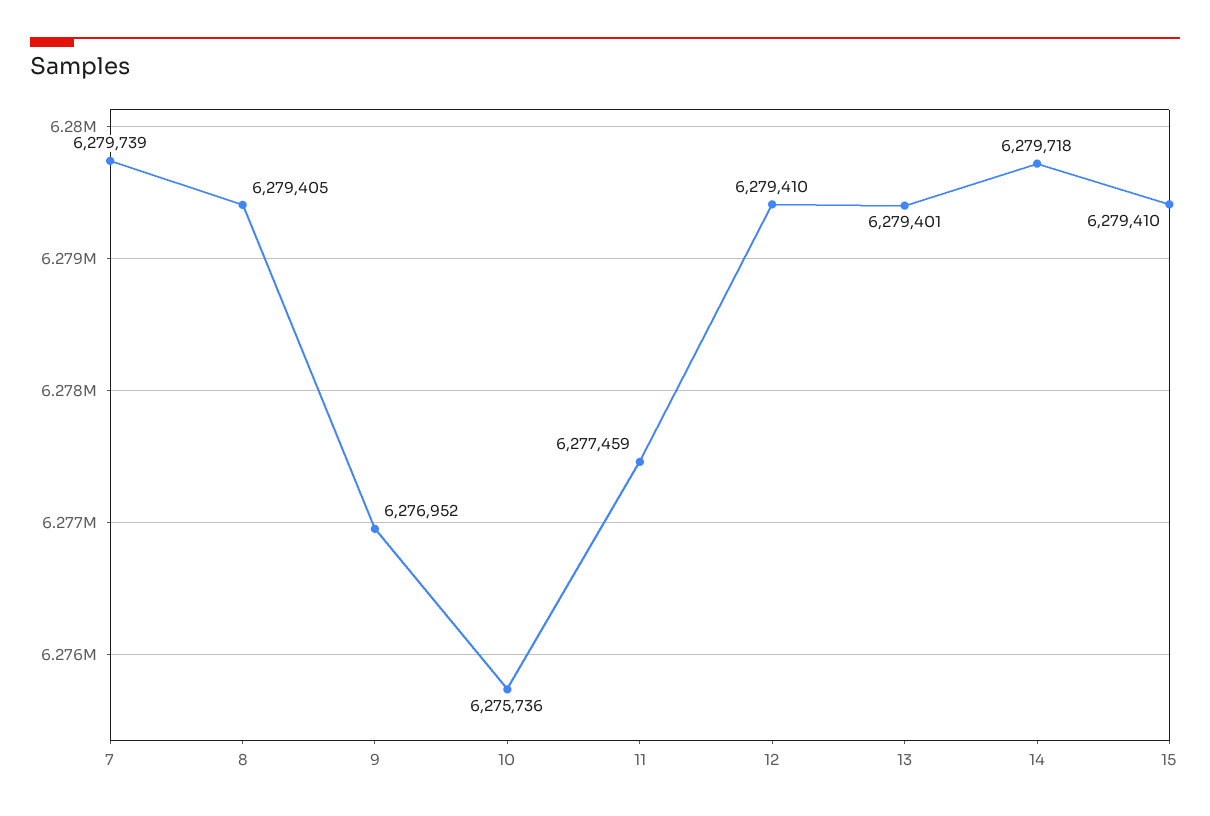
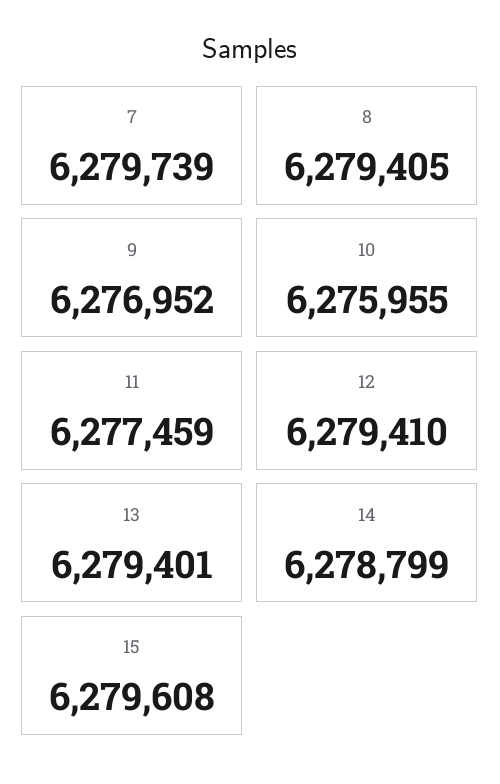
10: 6275736 -> 6275955
14: 6279718 -> 6278799
15: 6279410 -> 6279608

